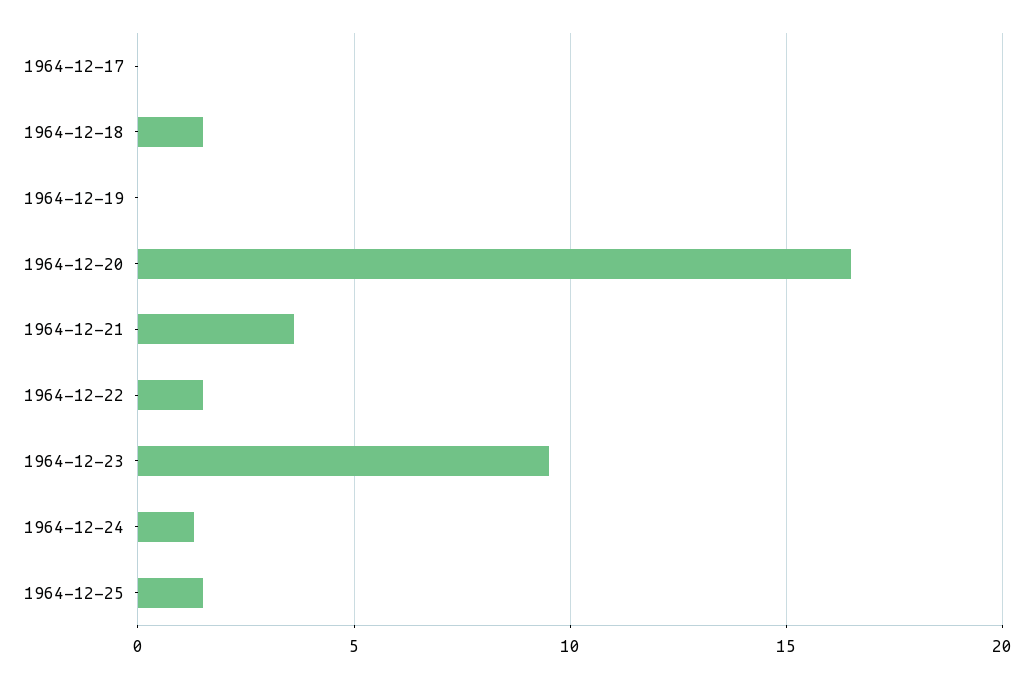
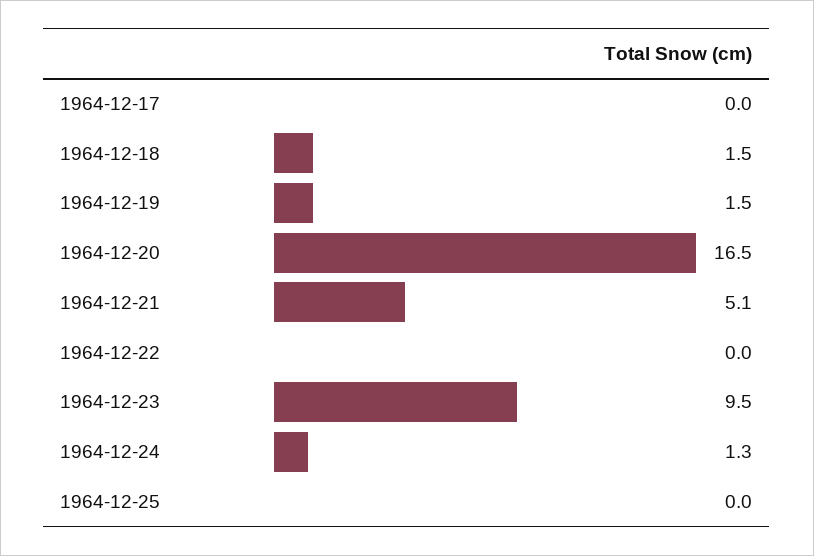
1964-12-19: 0 -> 1.5
1964-12-21: 3.5 -> 5.1
1964-12-22: 1.5 -> 0
1964-12-25: 1.5 -> 0

